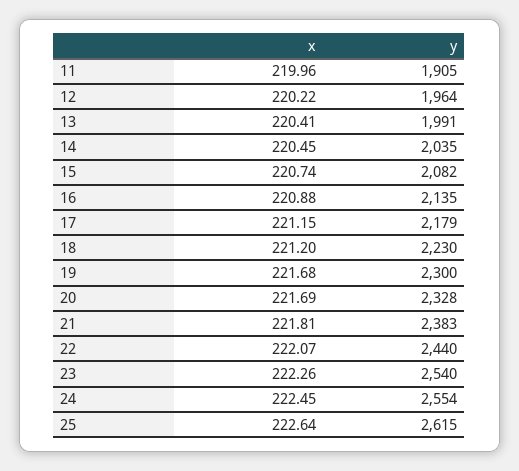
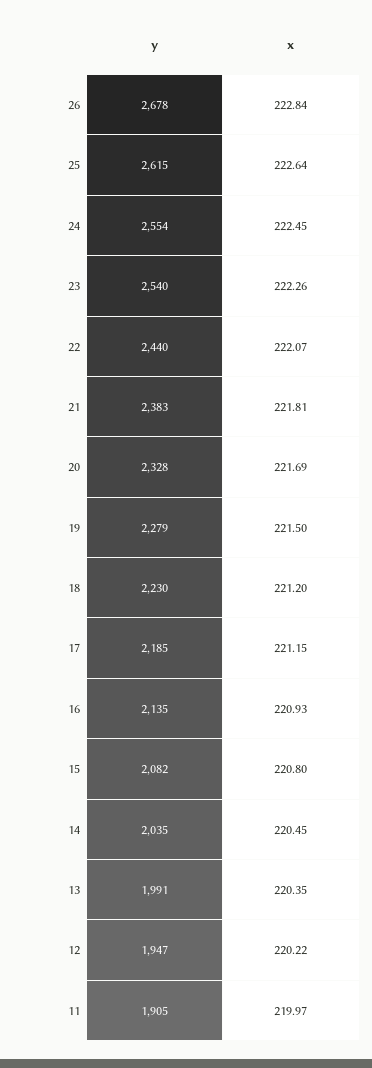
x, 11: 219.96 -> 219.97
y, 12: 1964 -> 1947
x, 13: 220.41 -> 220.35
x, 15: 220.74 -> 220.8
x, 16: 220.88 -> 220.93
y, 17: 2179 -> 2185
x, 19: 221.68 -> 221.5
y, 19: 2300 -> 2279
y, 26: none -> 2678
x, 26: none -> 222.84

